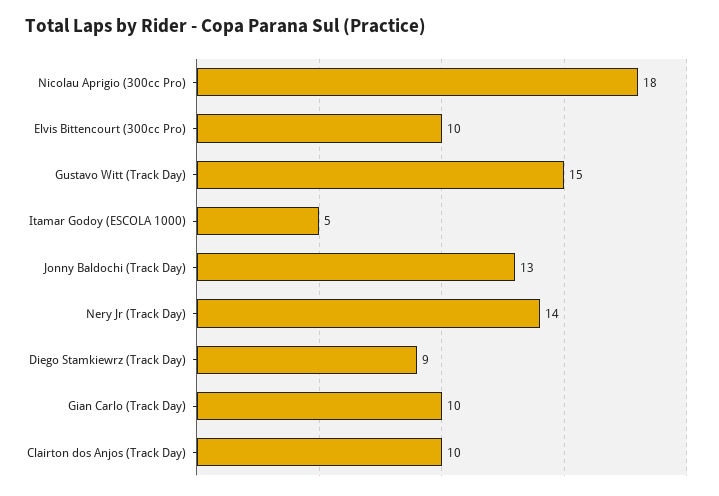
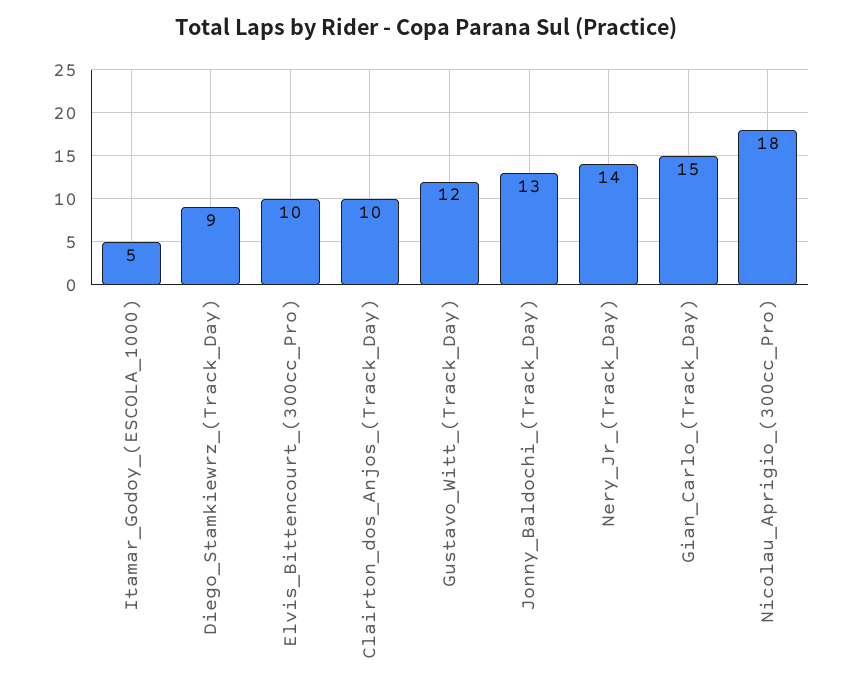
Gustavo Witt (Track Day): 15 -> 12
Gian Carlo (Track Day): 10 -> 15

